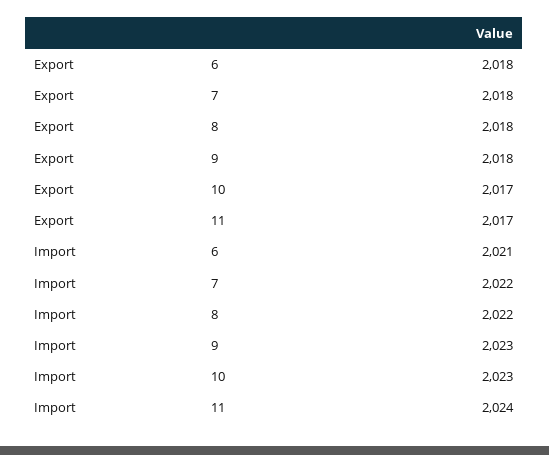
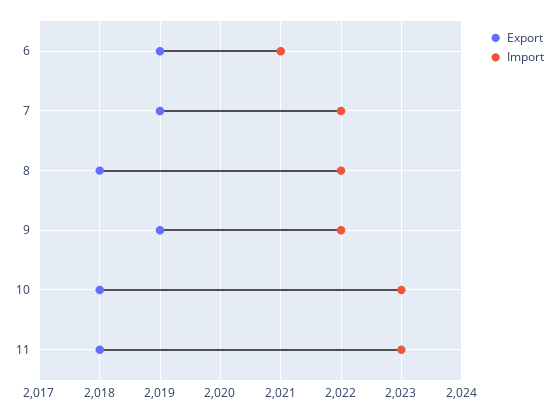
Export, 6: 2018 -> 2019
Export, 7: 2018 -> 2019
Export, 9: 2018 -> 2019
Export, 10: 2017 -> 2018
Export, 11: 2017 -> 2018
Import, 9: 2023 -> 2022
Import, 11: 2024 -> 2023

